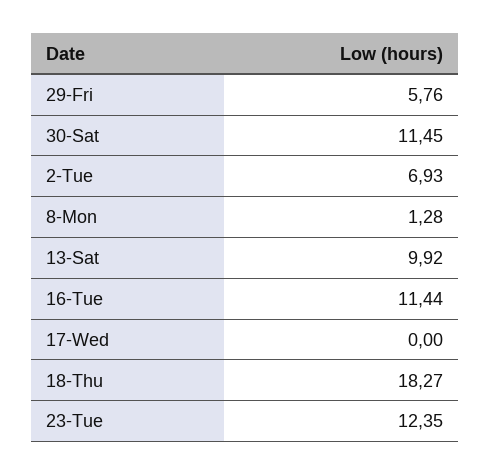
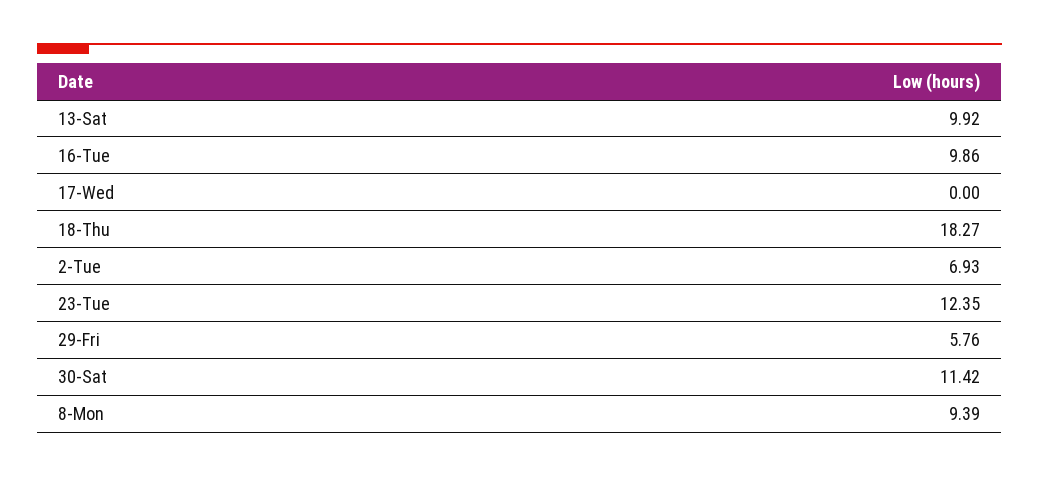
30-Sat: 11.45 -> 11.42
8-Mon: 1.28 -> 9.39
16-Tue: 11.44 -> 9.86

